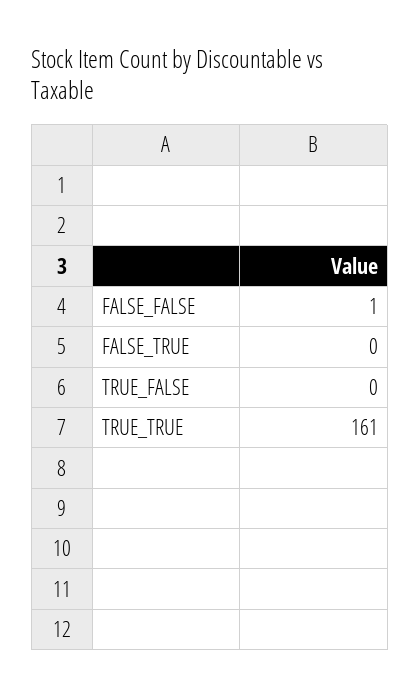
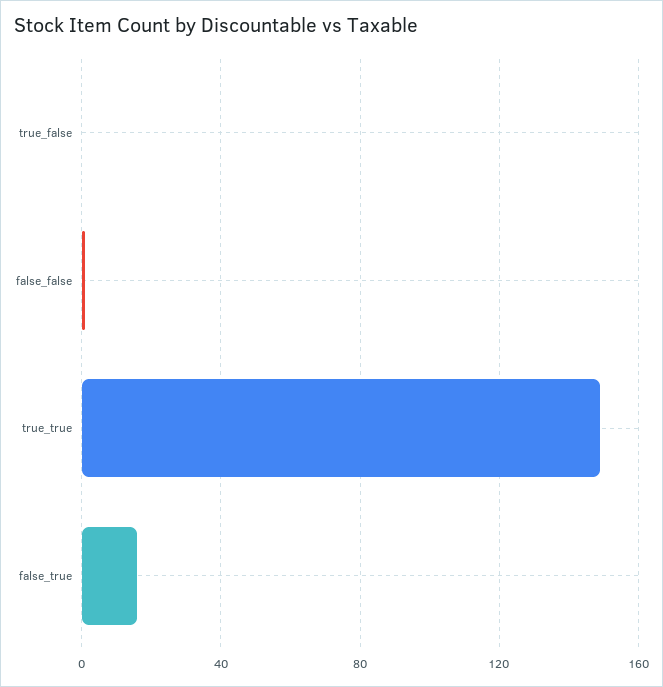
FALSE_TRUE: 0 -> 15
TRUE_TRUE: 161 -> 150

